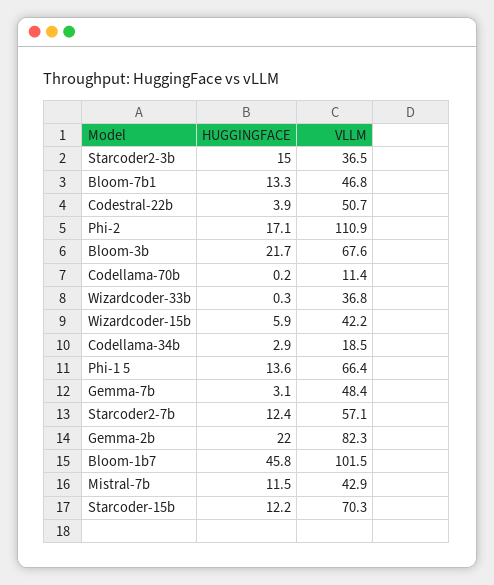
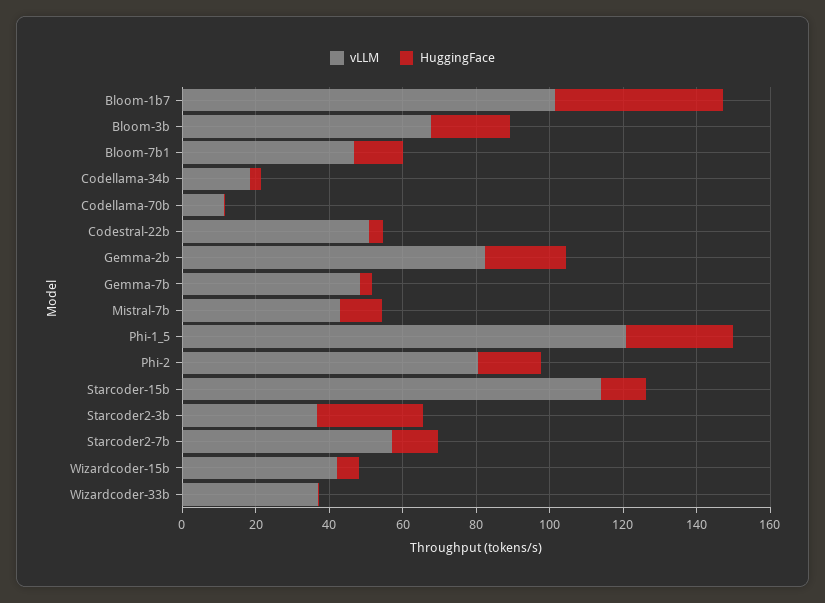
HUGGINGFACE, Starcoder2-3b: 15 -> 30
VLLM, Phi-2: 110.9 -> 80
HUGGINGFACE, Phi-1 5: 13.6 -> 30
VLLM, Phi-1 5: 66.4 -> 120
VLLM, Starcoder-15b: 70.3 -> 115

